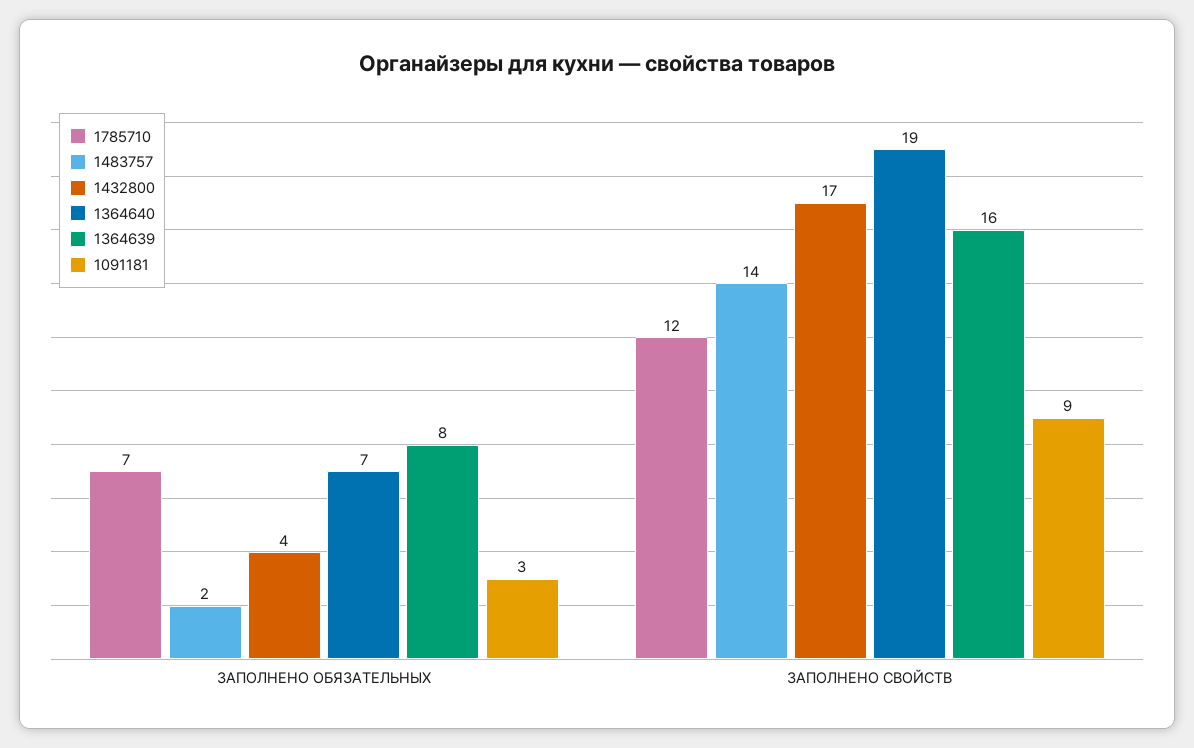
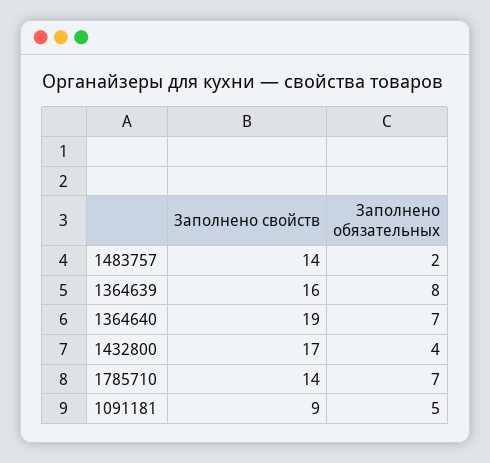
1091181, ЗАПОЛНЕНО ОБЯЗАТЕЛЬНЫХ: 3 -> 5
1785710, ЗАПОЛНЕНО СВОЙСТВ: 12 -> 14

